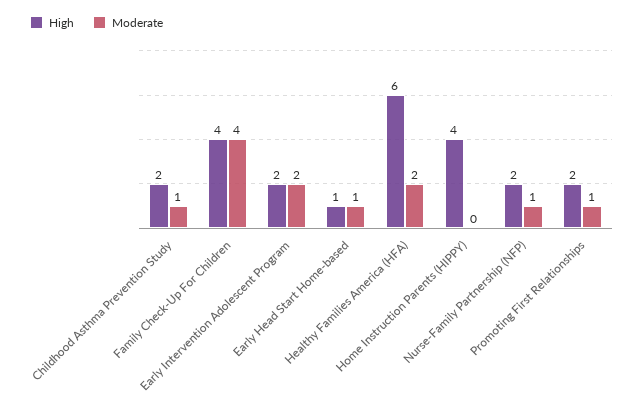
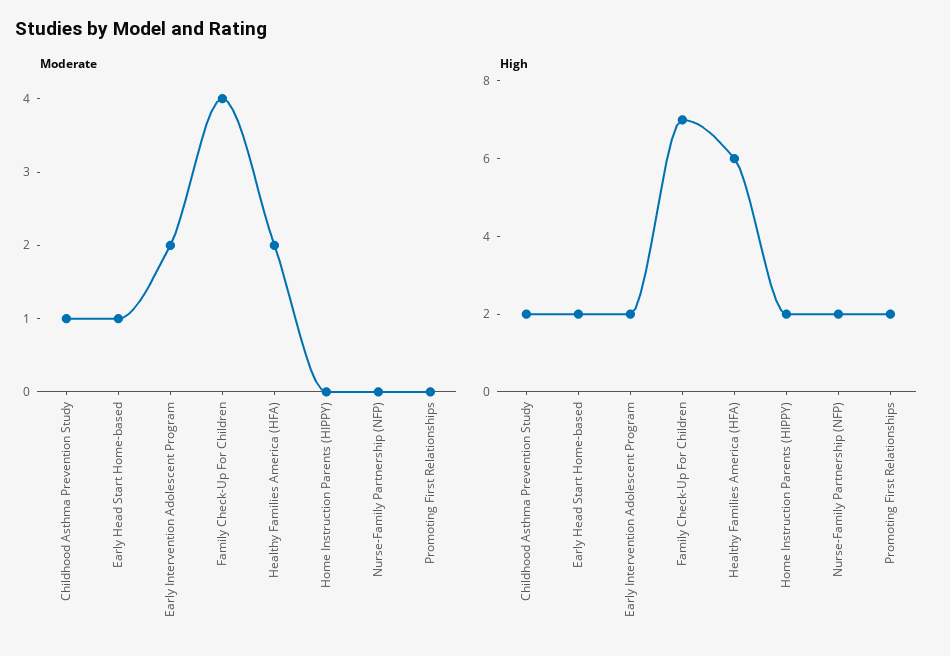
High, Family Check-Up For Children: 4 -> 7
High, Early Head Start Home-based: 1 -> 2
High, Home Instruction Parents (HIPPY): 4 -> 2
Moderate, Nurse-Family Partnership (NFP): 1 -> 0
Moderate, Promoting First Relationships: 1 -> 0

